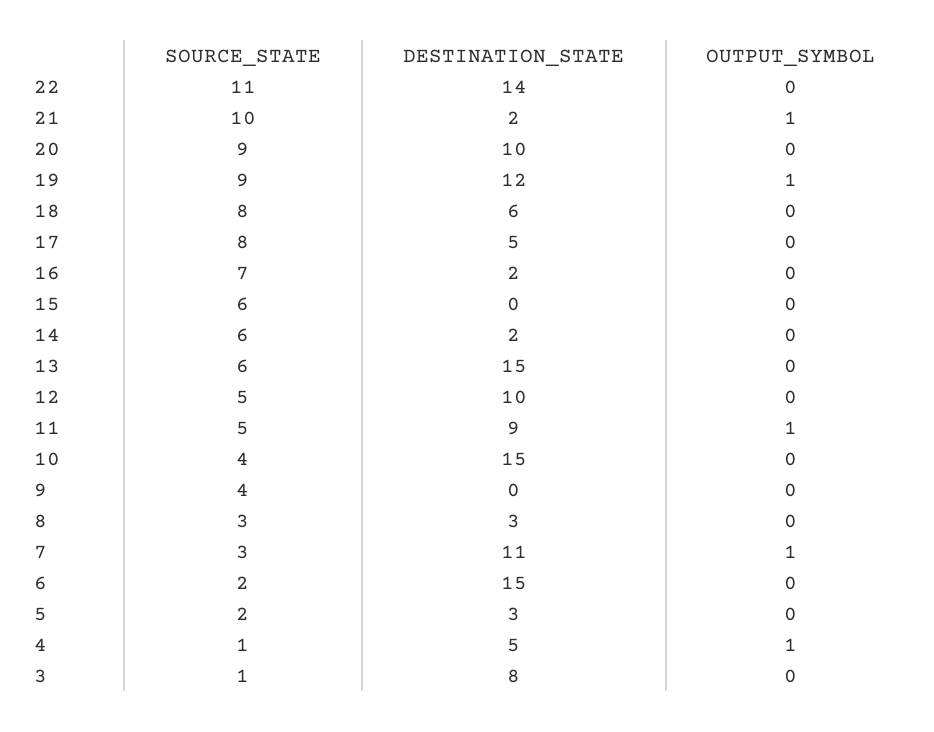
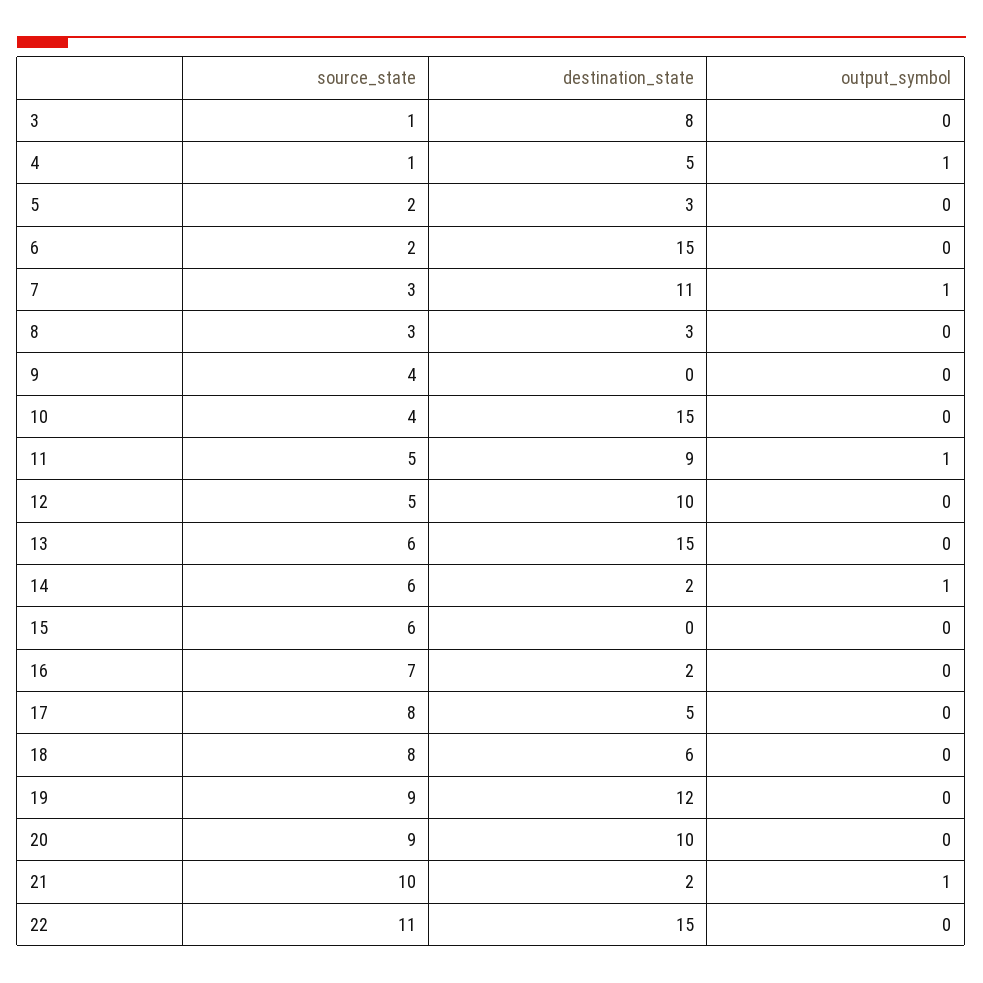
DESTINATION_STATE, 22: 14 -> 15
OUTPUT_SYMBOL, 19: 1 -> 0
OUTPUT_SYMBOL, 14: 0 -> 1

